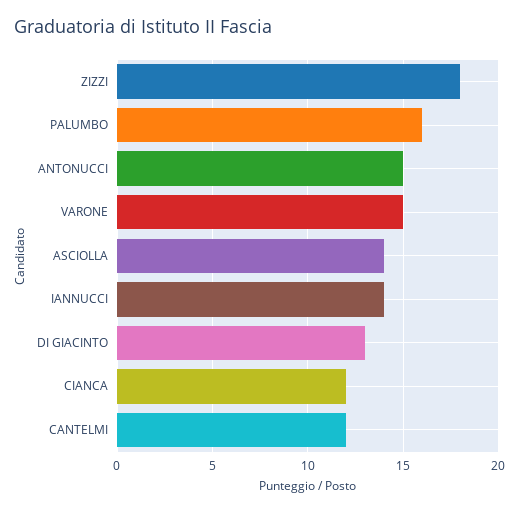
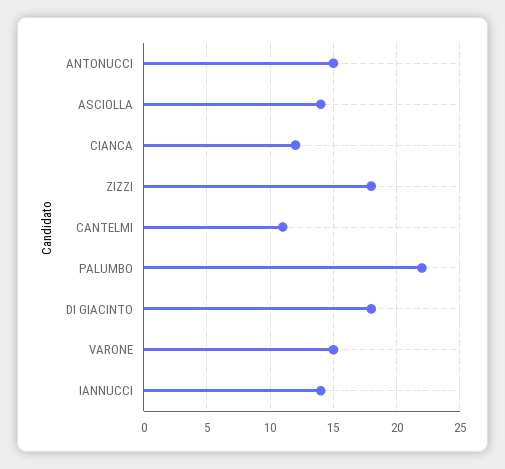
PALUMBO: 16 -> 22
DI GIACINTO: 13 -> 18
CANTELMI: 12 -> 11

